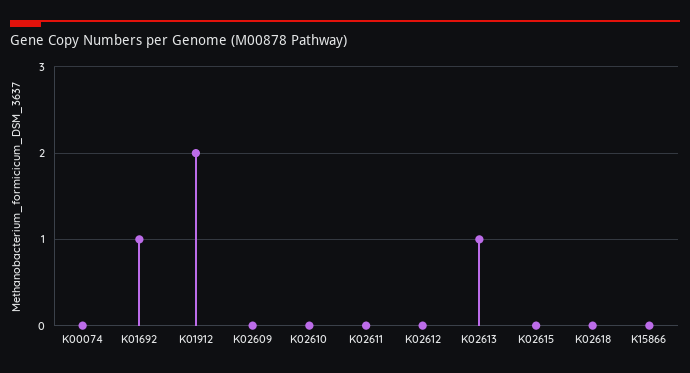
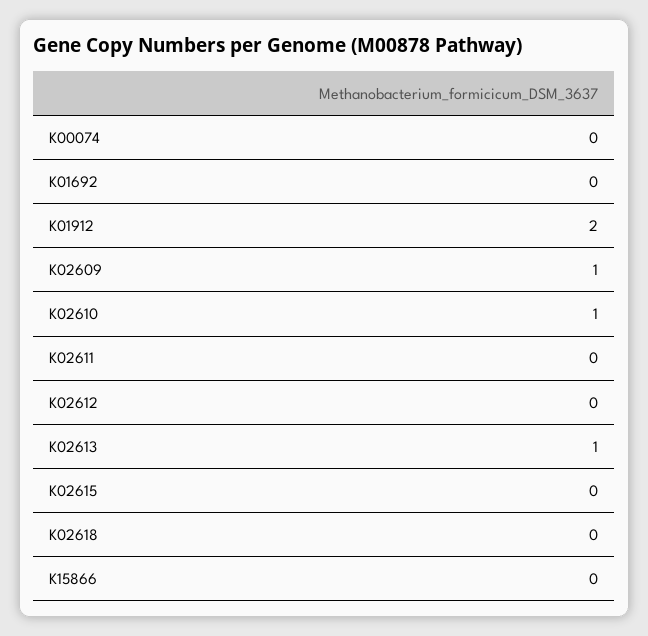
K01692: 1 -> 0
K02609: 0 -> 1
K02610: 0 -> 1

